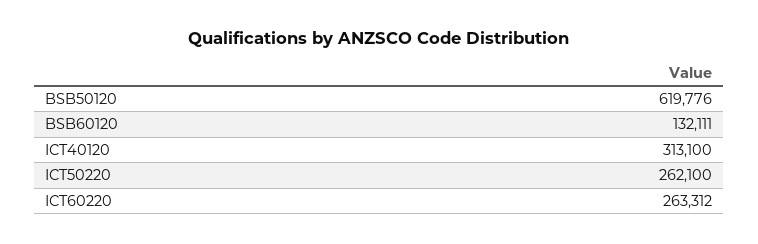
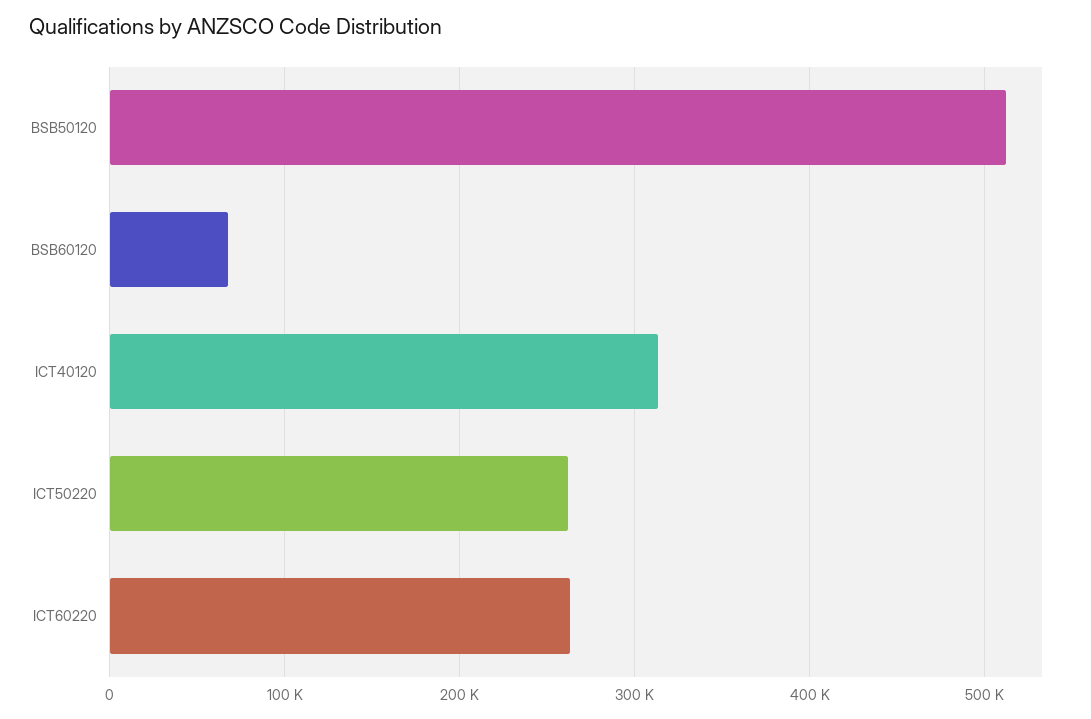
BSB50120: 619776 -> 510000
BSB60120: 132111 -> 70000

